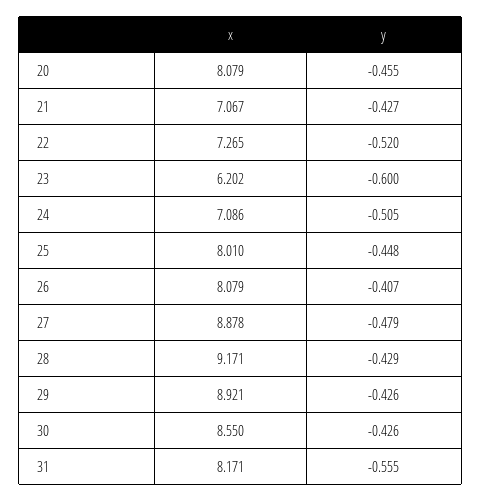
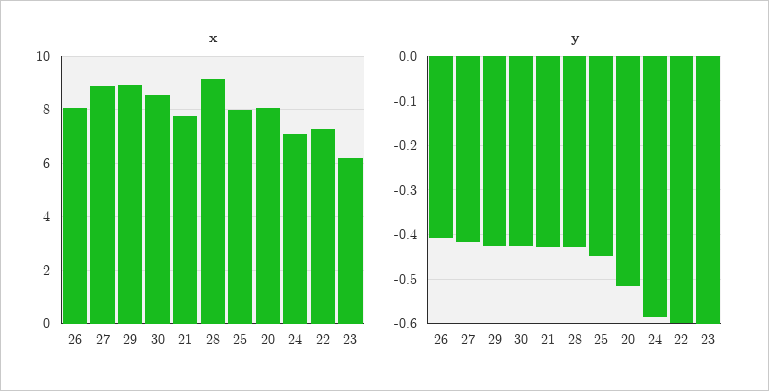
y, 20: -0.455 -> -0.52
x, 21: 7.067 -> 7.75
y, 22: -0.52 -> -0.6
y, 24: -0.505 -> -0.58
y, 27: -0.479 -> -0.42
x, 31: 8.171 -> none
y, 31: -0.555 -> none

